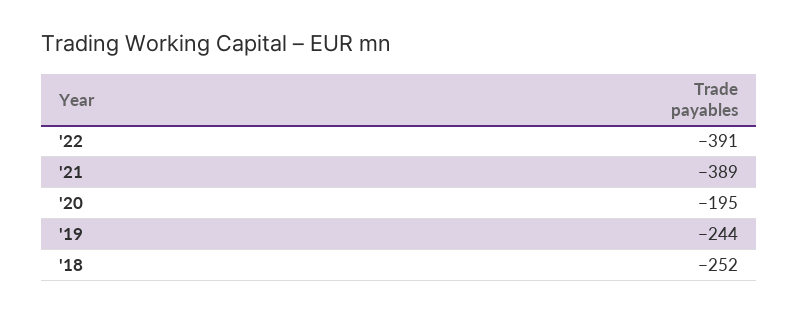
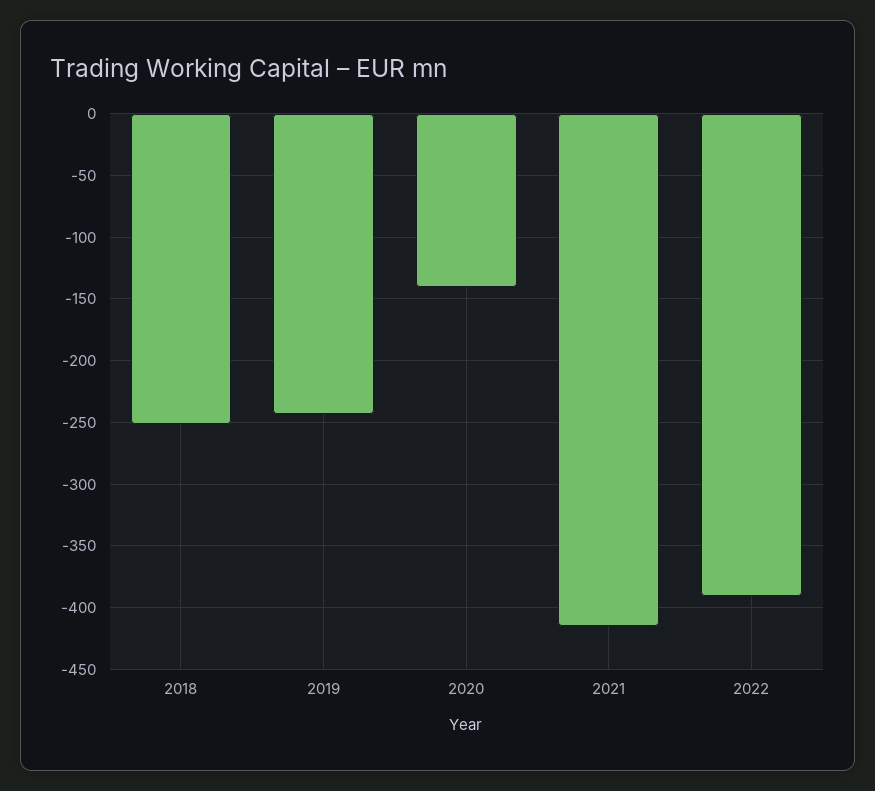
'21: -389 -> -415
'20: -195 -> -140

